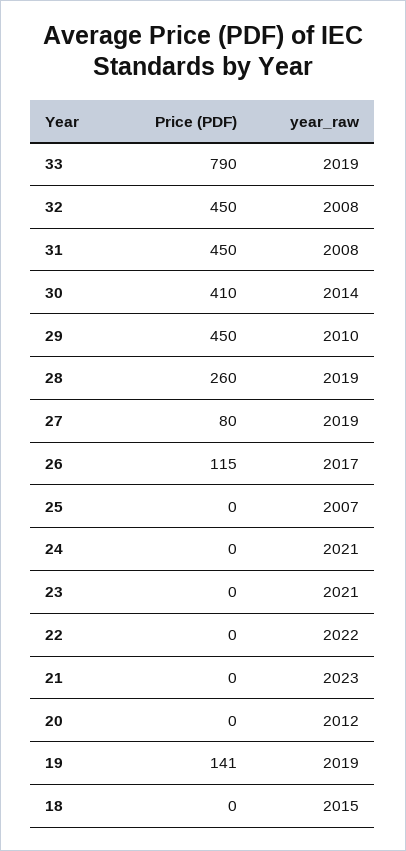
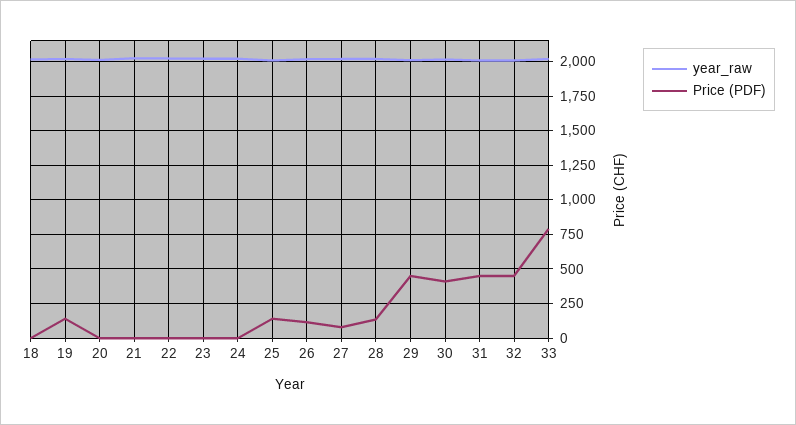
Price (PDF), 28: 260 -> 150
Price (PDF), 25: 0 -> 150

